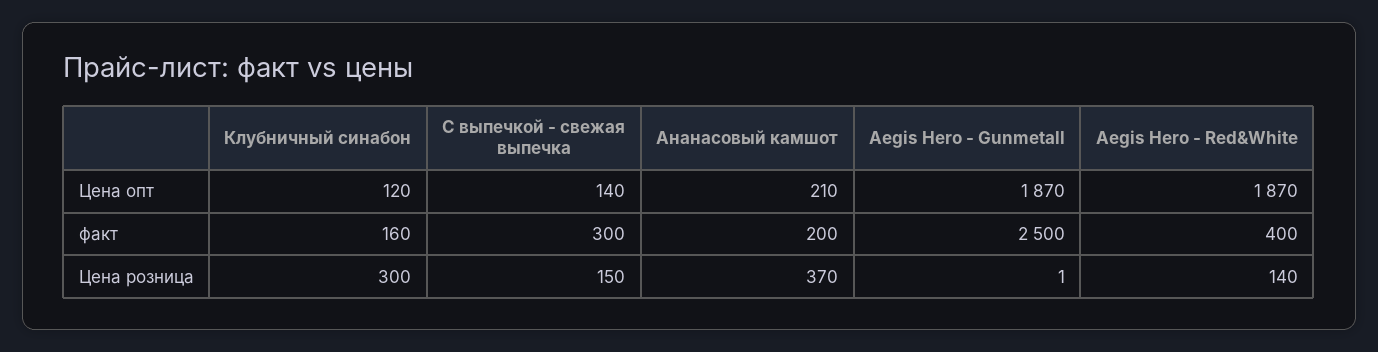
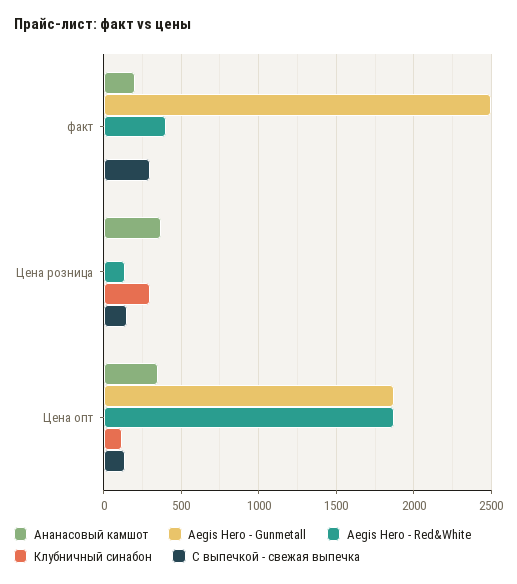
Ананасовый камшот, Цена опт: 210 -> 350
Клубничный синабон, факт: 160 -> 0

